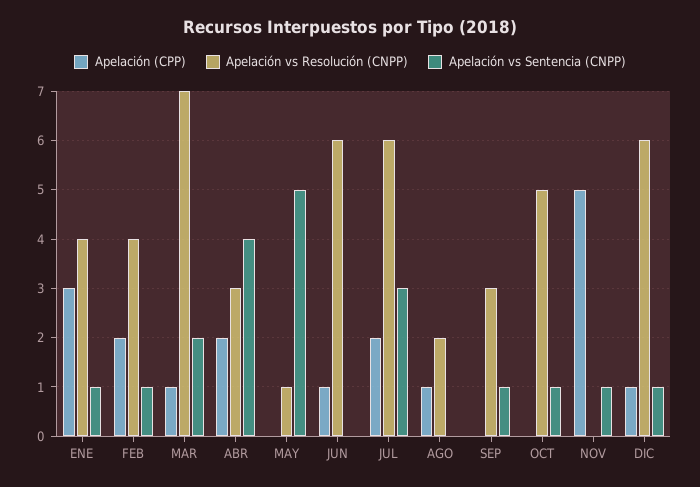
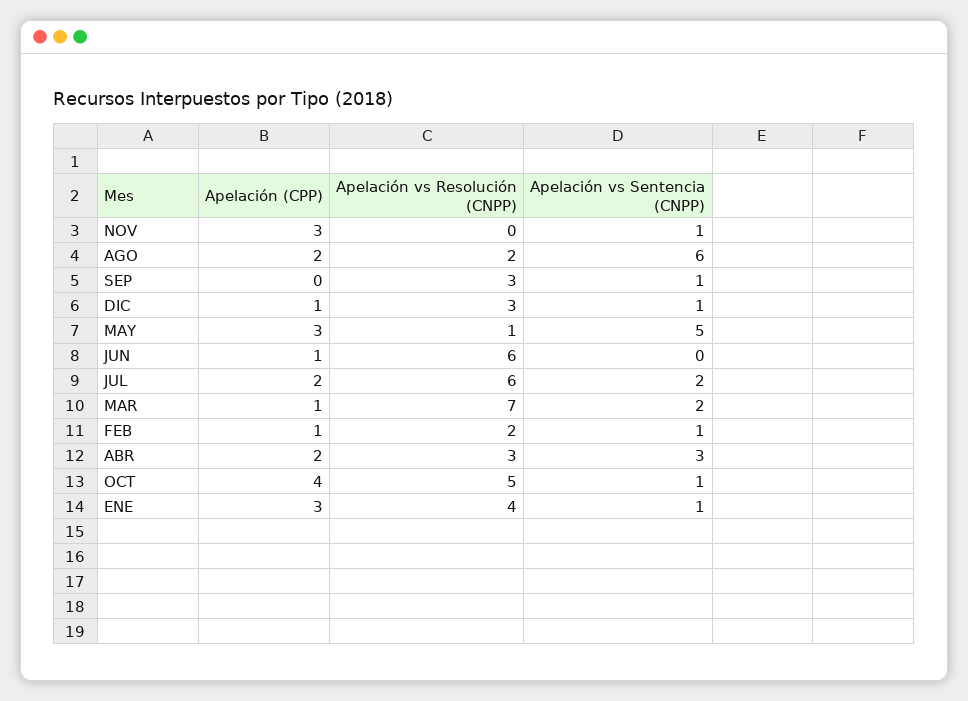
Apelación (CPP), FEB: 2 -> 1
Apelación vs Resolución (CNPP), FEB: 4 -> 2
Apelación vs Sentencia (CNPP), ABR: 4 -> 3
Apelación (CPP), MAY: 0 -> 3
Apelación vs Sentencia (CNPP), JUL: 3 -> 2
Apelación (CPP), AGO: 1 -> 2
Apelación vs Sentencia (CNPP), AGO: 0 -> 6
Apelación (CPP), OCT: 0 -> 4
Apelación (CPP), NOV: 5 -> 3
Apelación vs Resolución (CNPP), DIC: 6 -> 3

